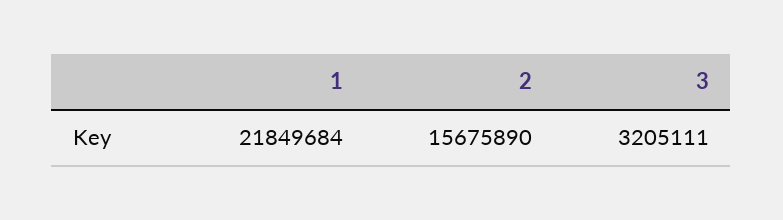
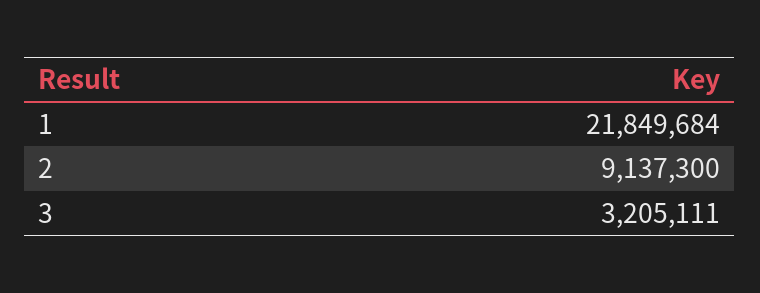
2: 15675890 -> 9137300

